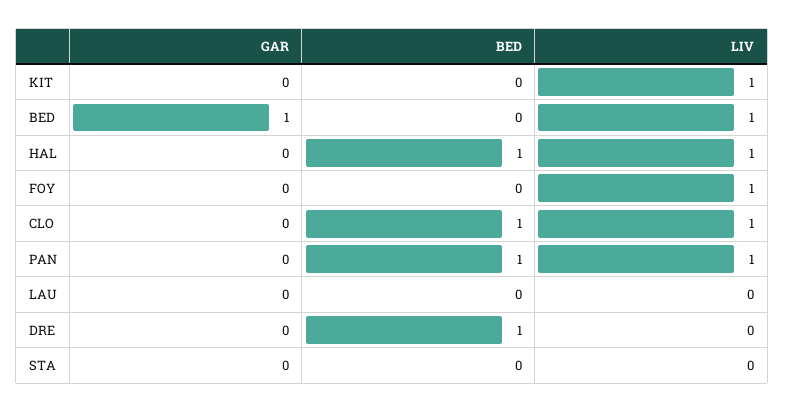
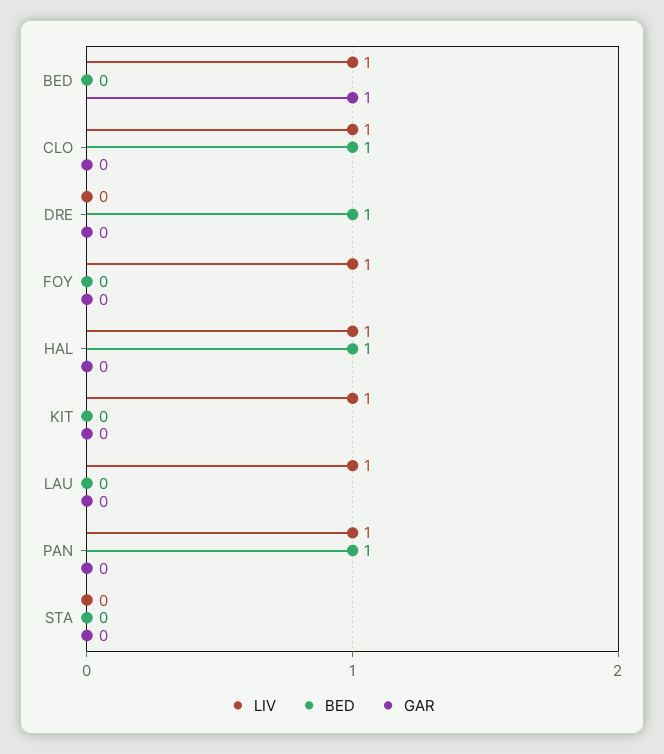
LIV, LAU: 0 -> 1

